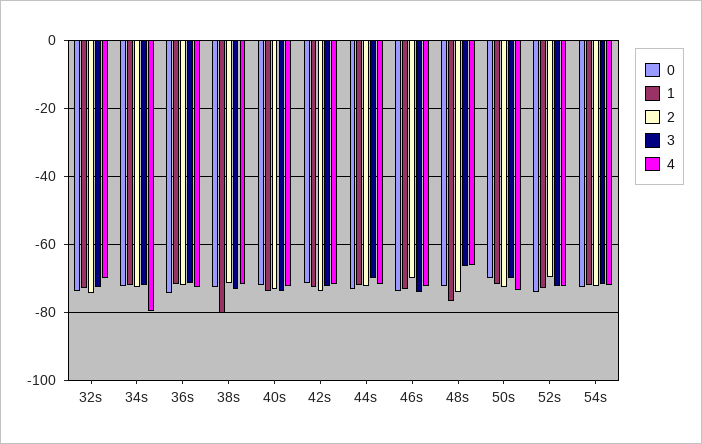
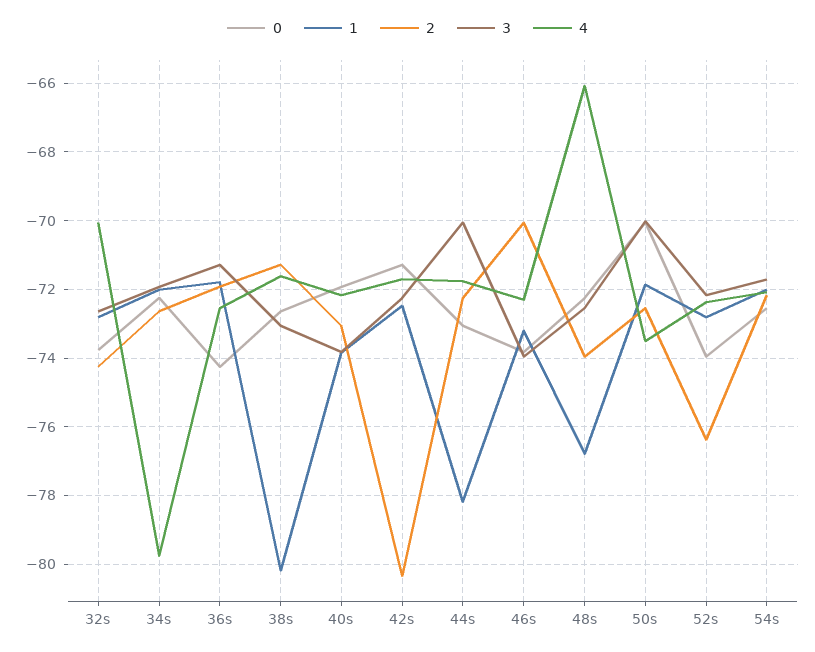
2, 42s: -74 -> -80.4
1, 44s: -72 -> -78.2
3, 48s: -66 -> -72.6
2, 52s: -70 -> -76.4

